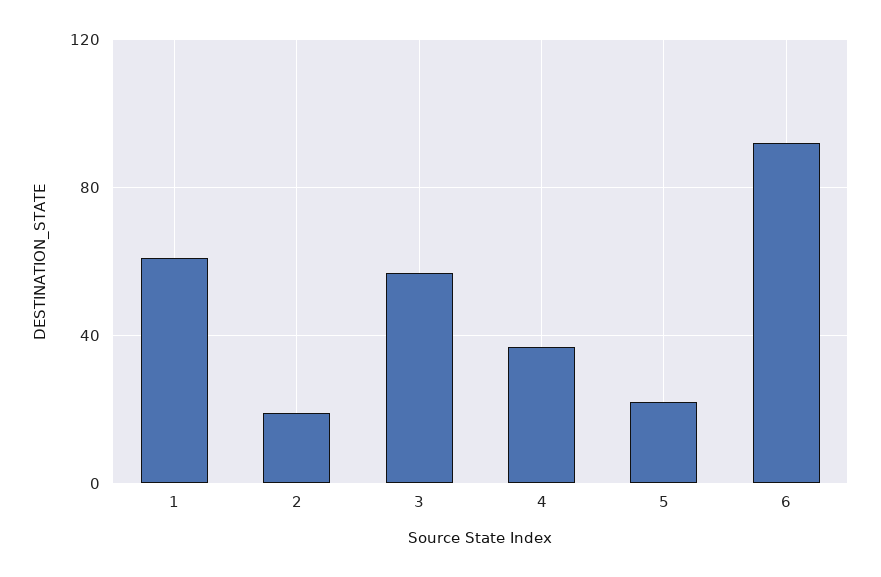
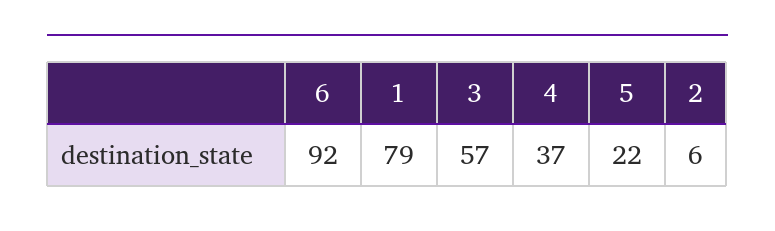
1: 60 -> 79
2: 20 -> 6

